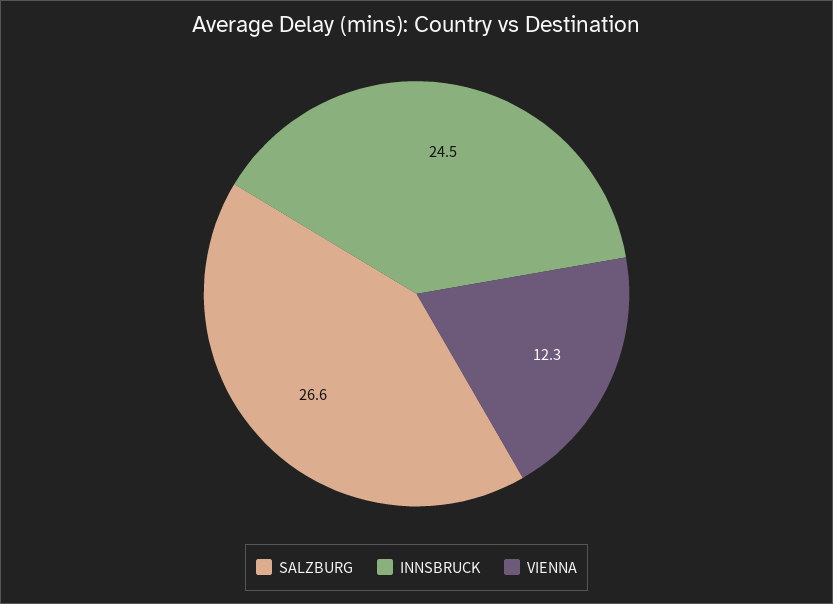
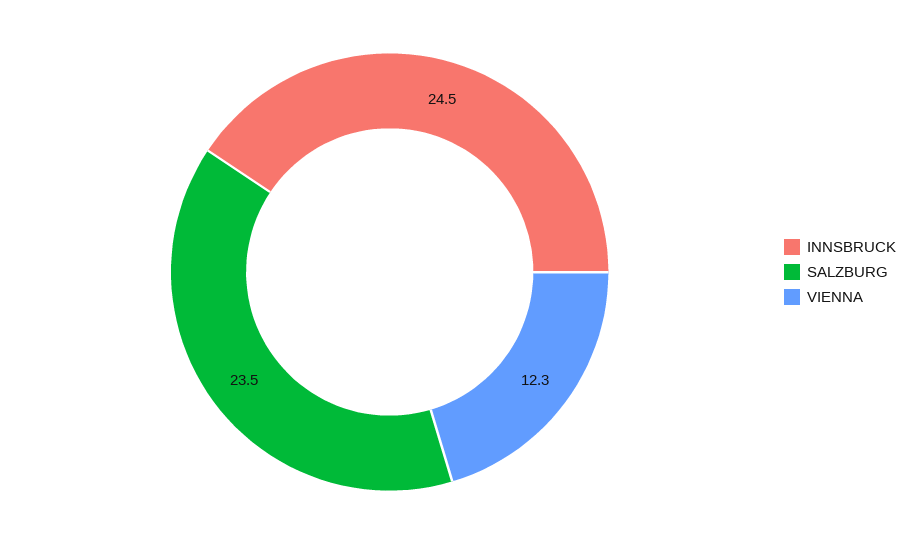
SALZBURG: 26.6 -> 23.5

